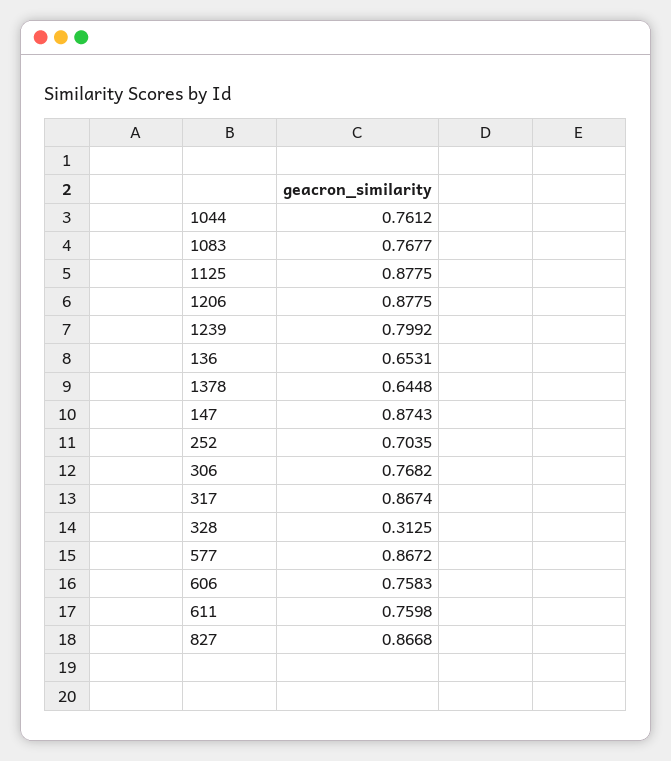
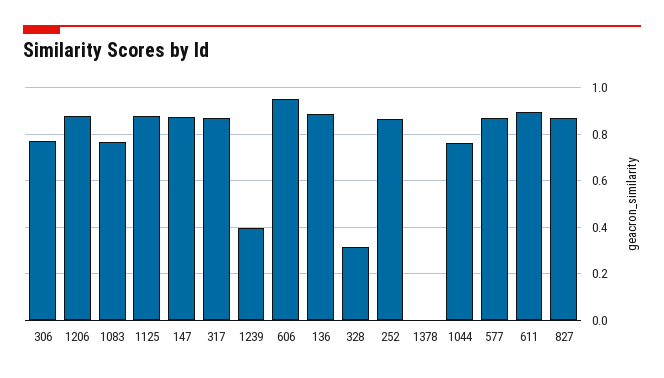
1239: 0.7992 -> 0.4
136: 0.6531 -> 0.9
1378: 0.6448 -> 0
252: 0.7035 -> 0.85
606: 0.7583 -> 0.95
611: 0.7598 -> 0.9

